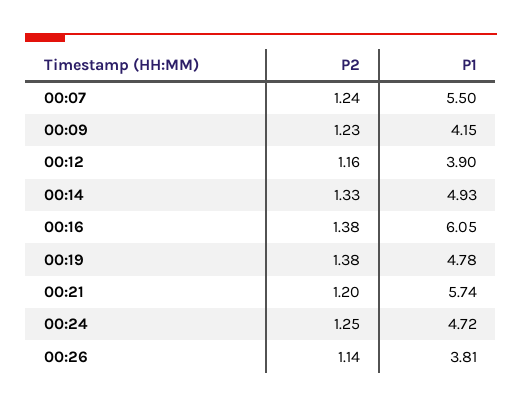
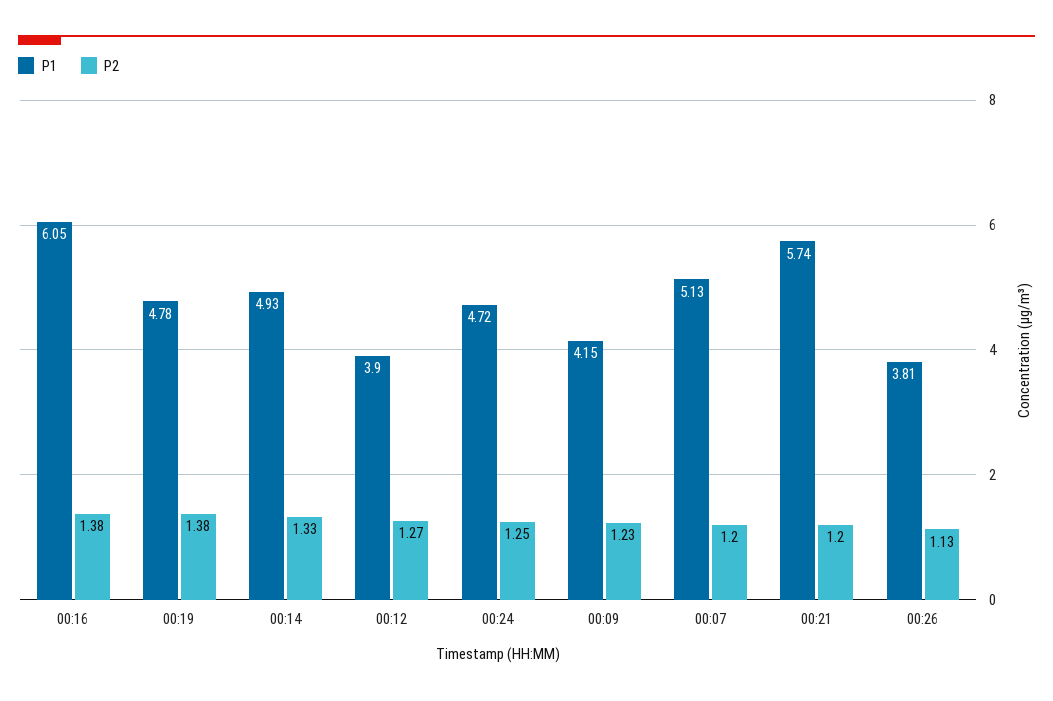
P2, 00:07: 1.24 -> 1.2
P1, 00:07: 5.5 -> 5.13
P2, 00:12: 1.16 -> 1.27
P2, 00:26: 1.14 -> 1.13

